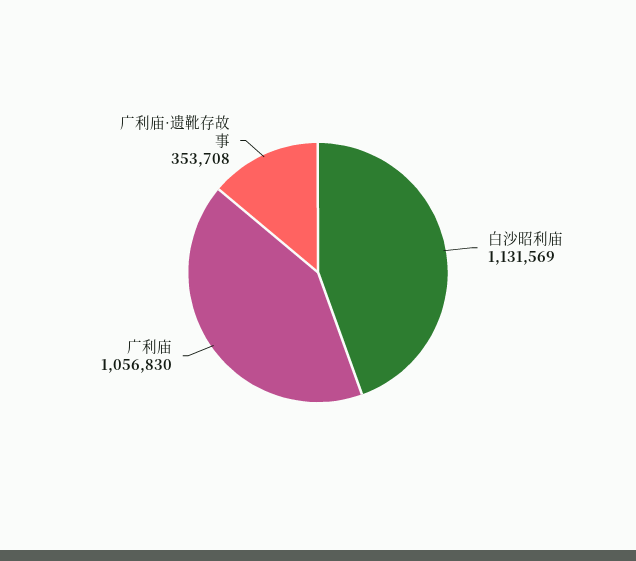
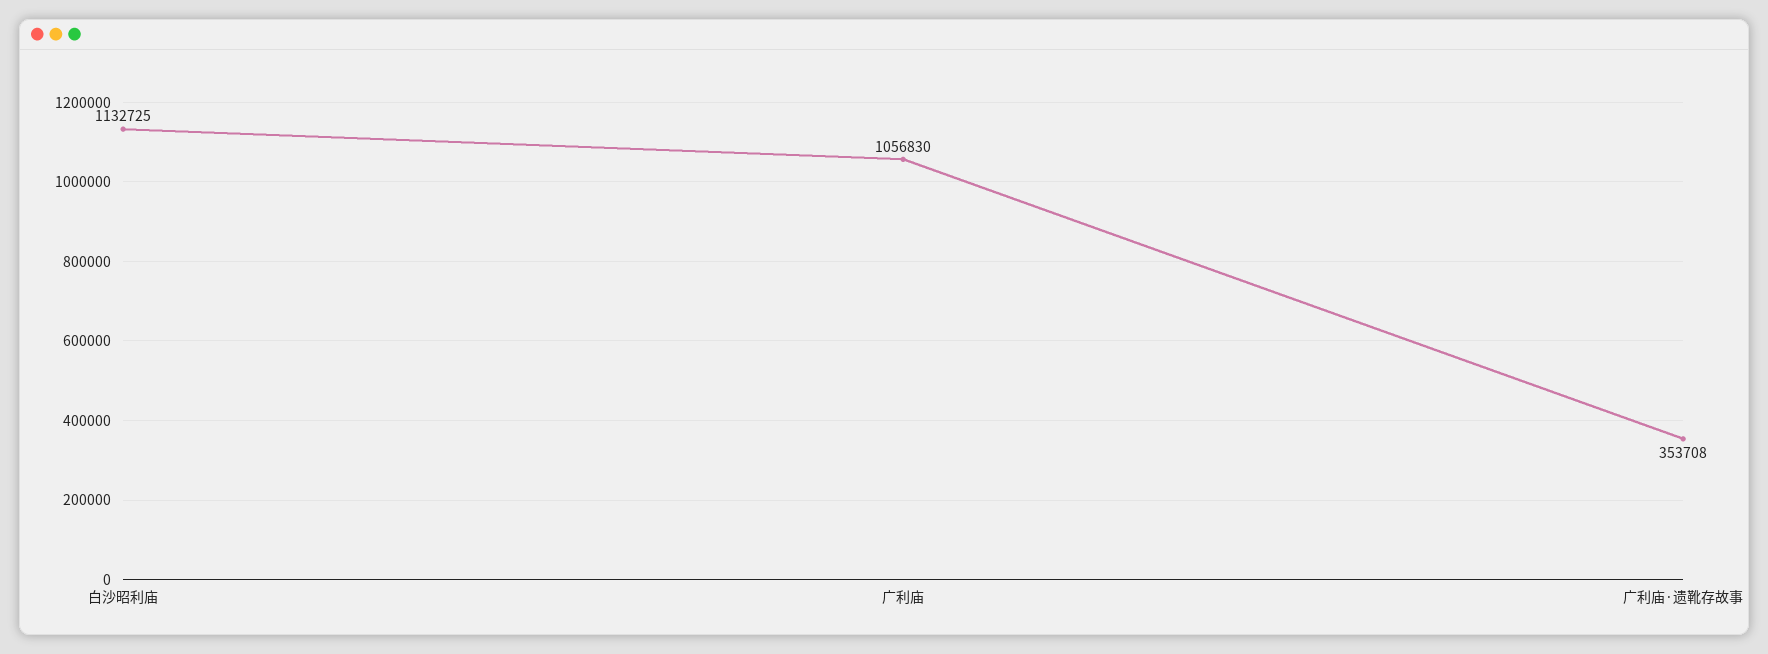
白沙昭利庙: 1131569 -> 1132725

